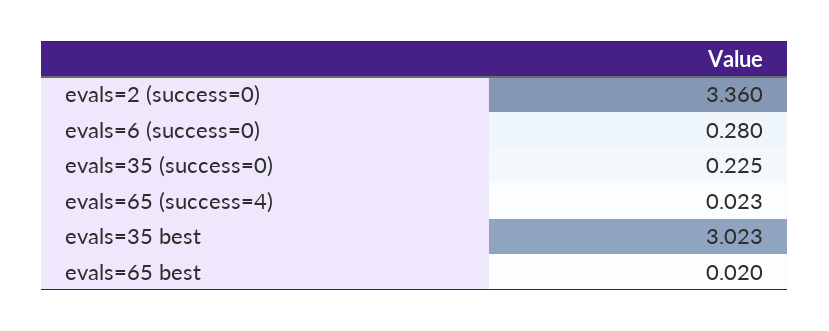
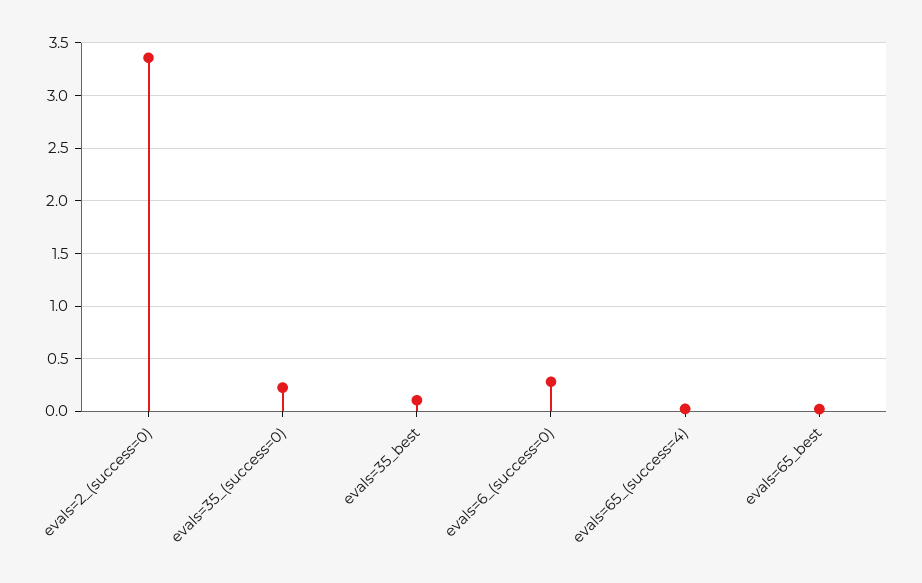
evals=35 best: 3.023 -> 0.1

